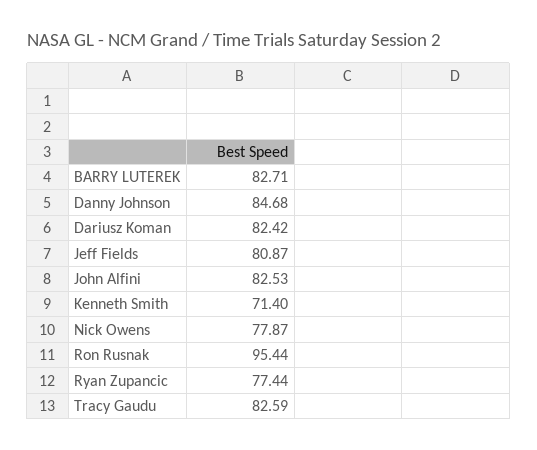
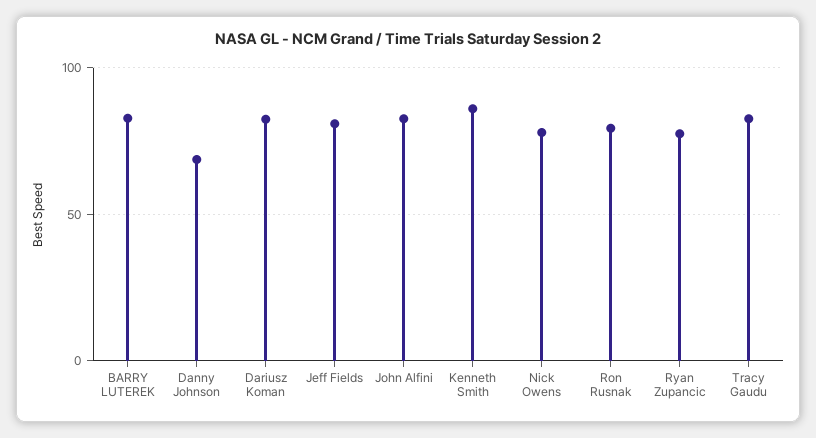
Danny Johnson: 84.68 -> 70
Kenneth Smith: 71.4 -> 85
Ron Rusnak: 95.44 -> 80

